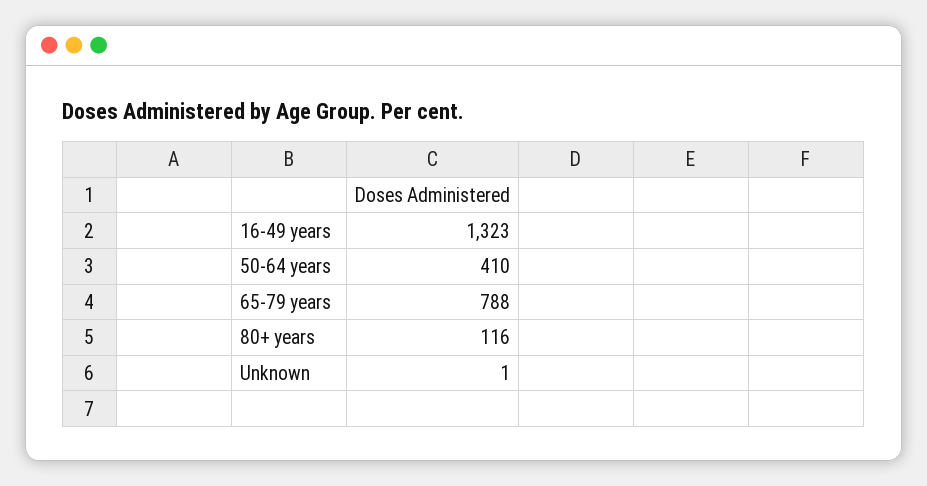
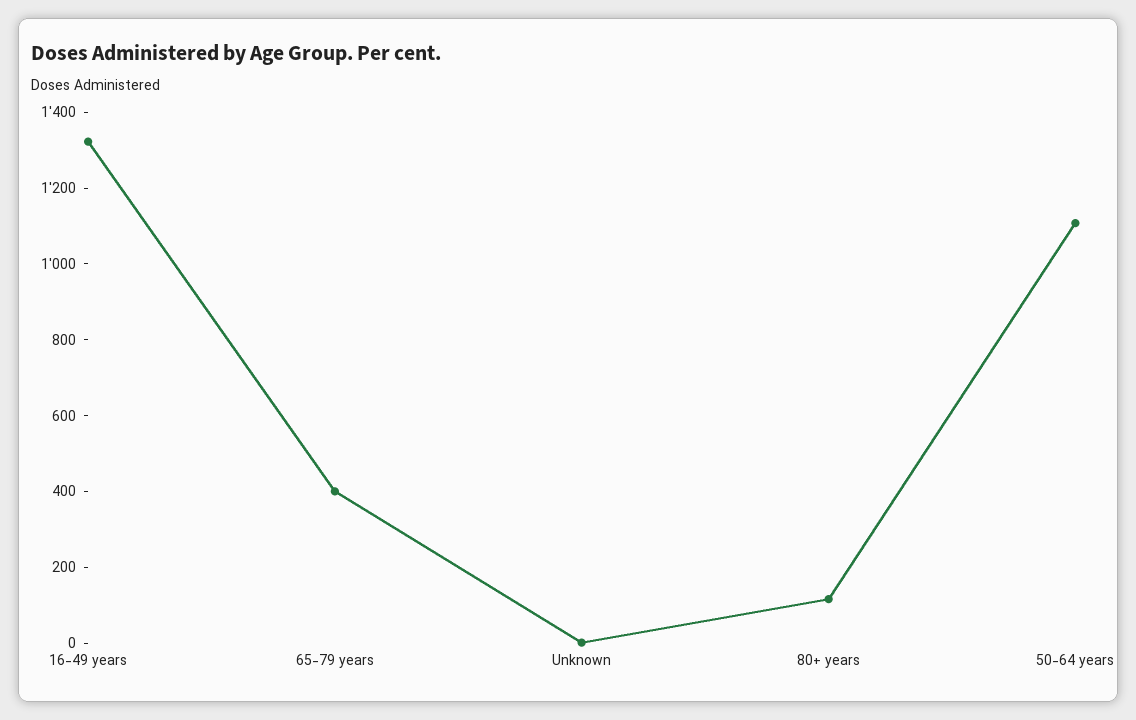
50-64 years: 410 -> 1100
65-79 years: 788 -> 400

